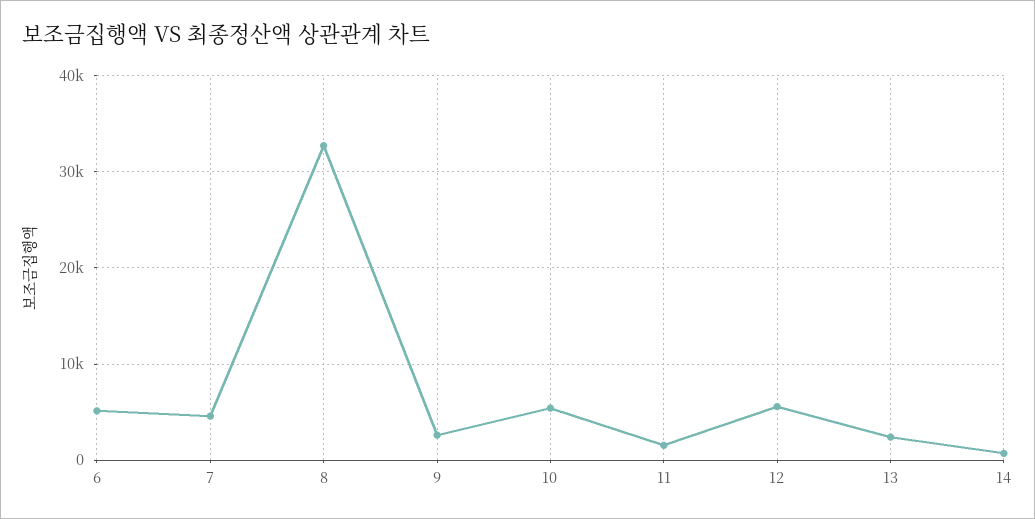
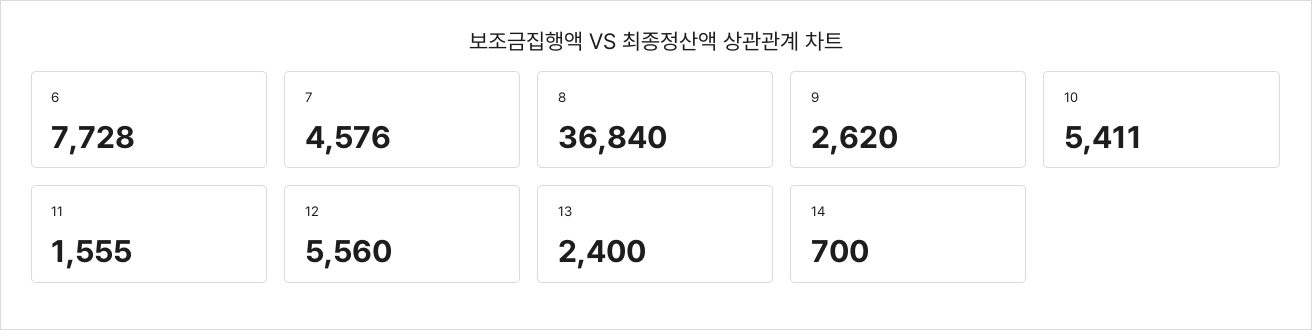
6: 5000 -> 7728
8: 33000 -> 36840

